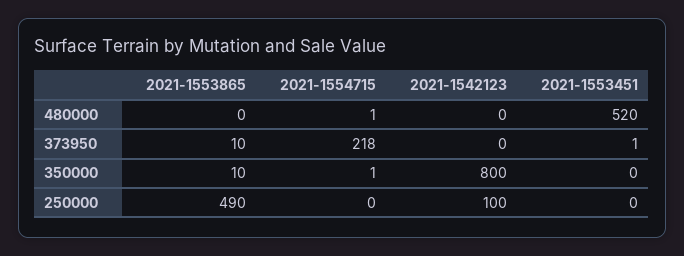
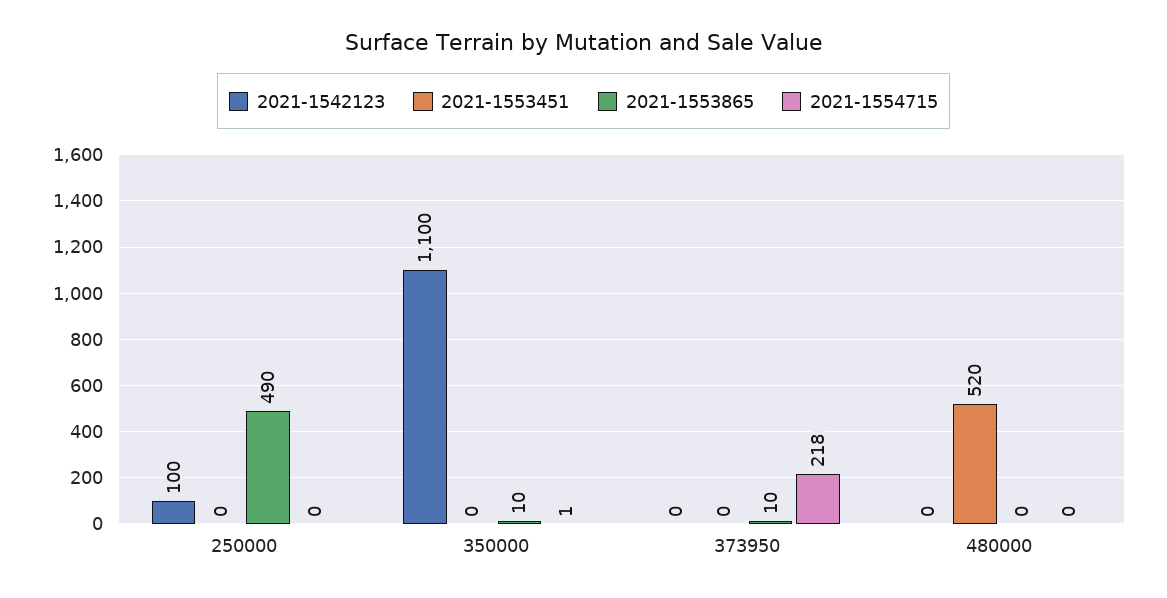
2021-1554715, 480000: 1 -> 0
2021-1553451, 373950: 1 -> 0
2021-1542123, 350000: 800 -> 1100

